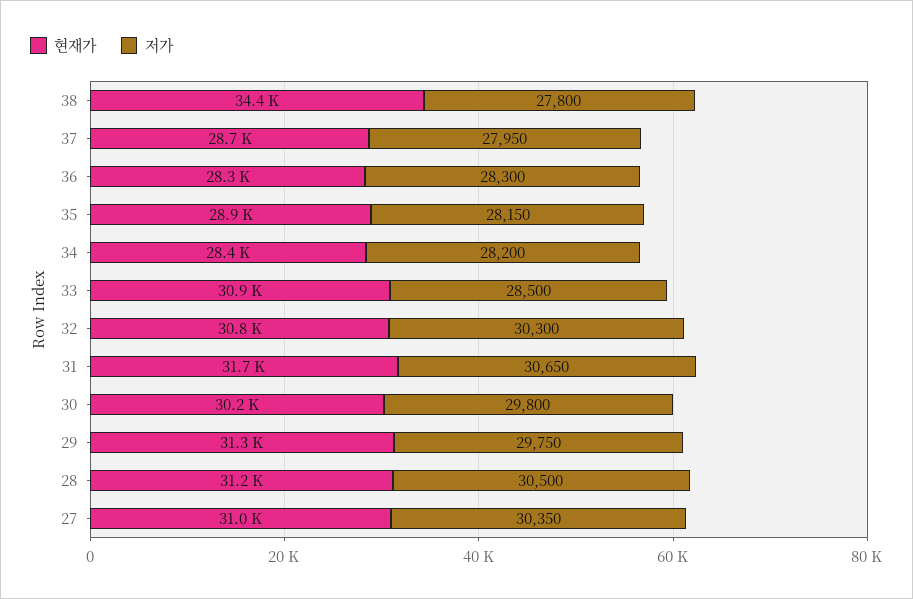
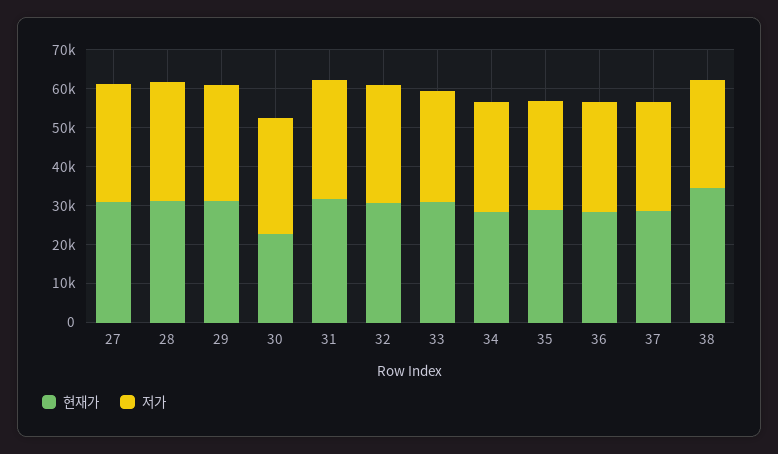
현재가, 30: 30200 -> 22500

